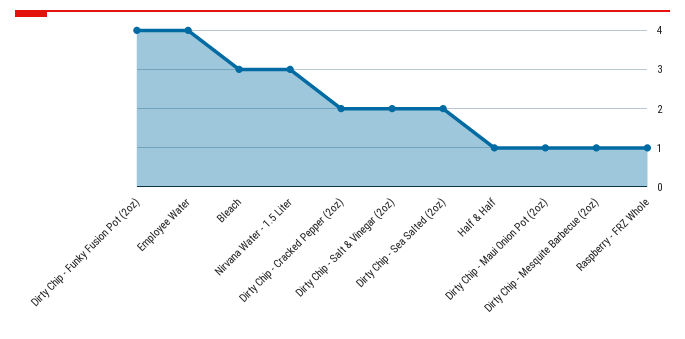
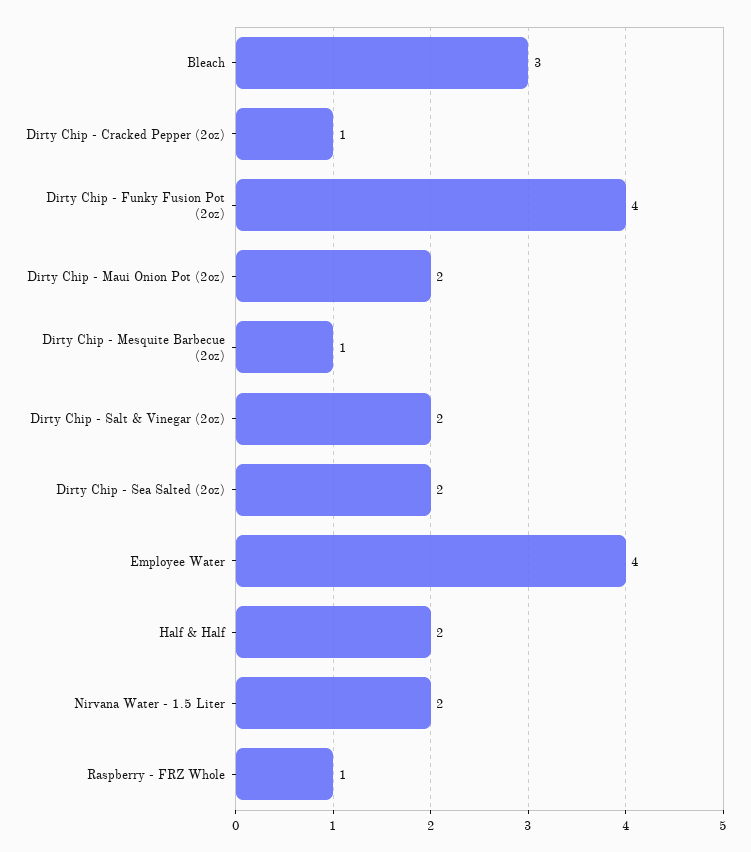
Nirvana Water - 1.5 Liter: 3 -> 2
Dirty Chip - Cracked Pepper (2oz): 2 -> 1
Half & Half: 1 -> 2
Dirty Chip - Maui Onion Pot (2oz): 1 -> 2

